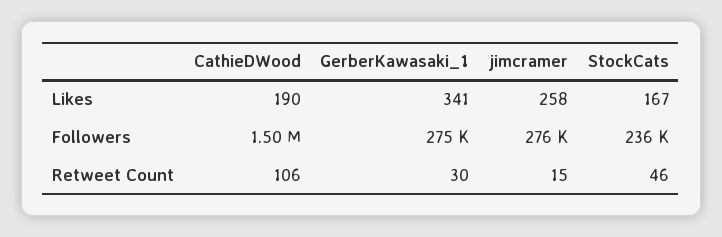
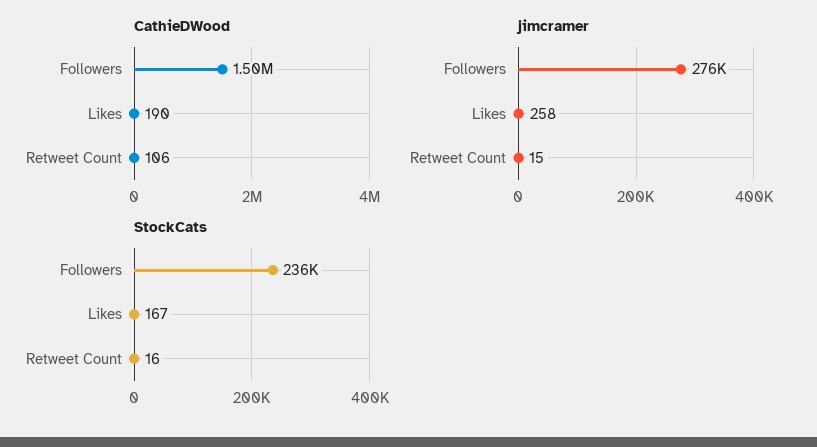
GerberKawasaki_1, Likes: 341 -> none
GerberKawasaki_1, Followers: 275000 -> none
GerberKawasaki_1, Retweet Count: 30 -> none
StockCats, Retweet Count: 46 -> 16

